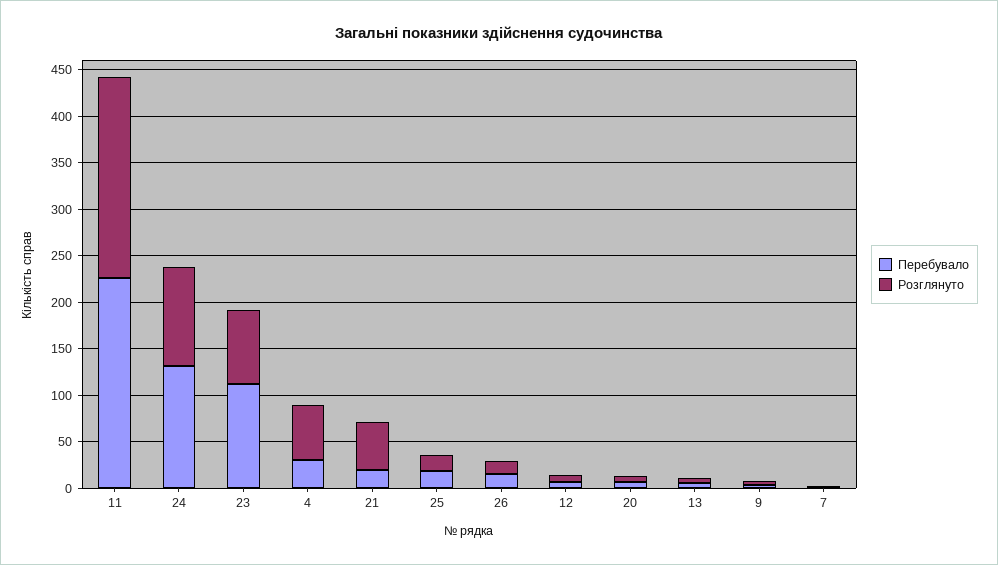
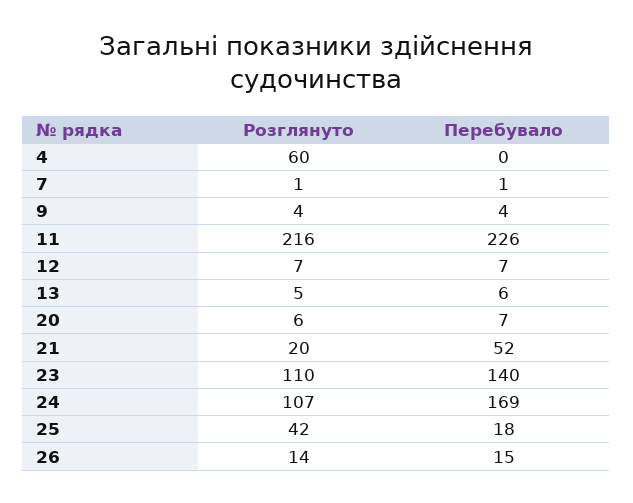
Перебувало, 24: 130 -> 169
Перебувало, 23: 110 -> 140
Розглянуто, 23: 80 -> 110
Перебувало, 4: 30 -> 0
Перебувало, 21: 20 -> 52
Розглянуто, 21: 50 -> 20
Розглянуто, 25: 20 -> 42

